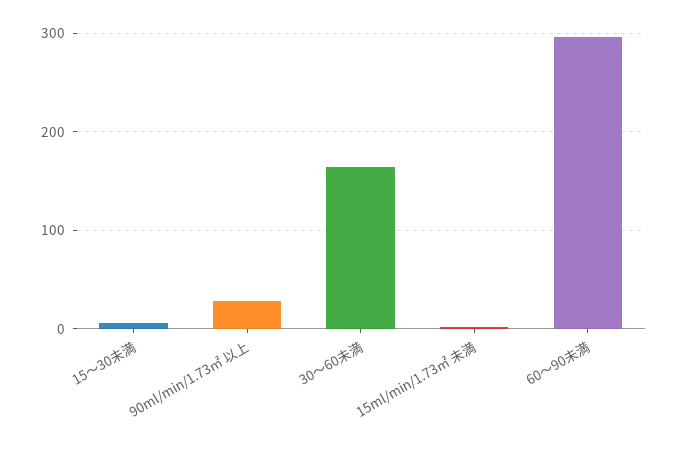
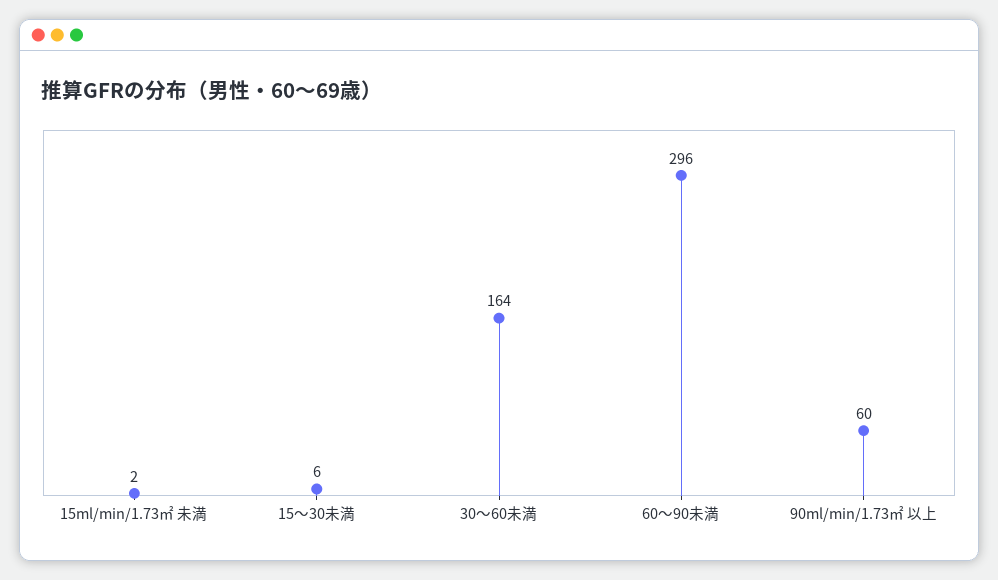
90ml/min/1.73㎡ 以上: 30 -> 60

